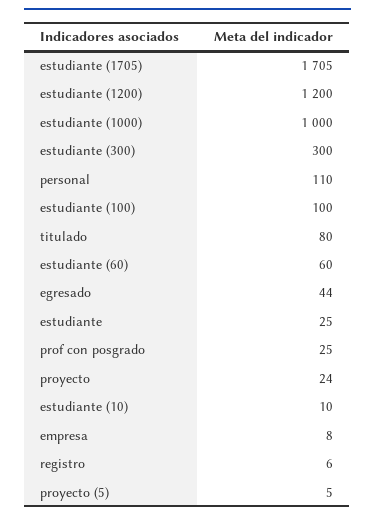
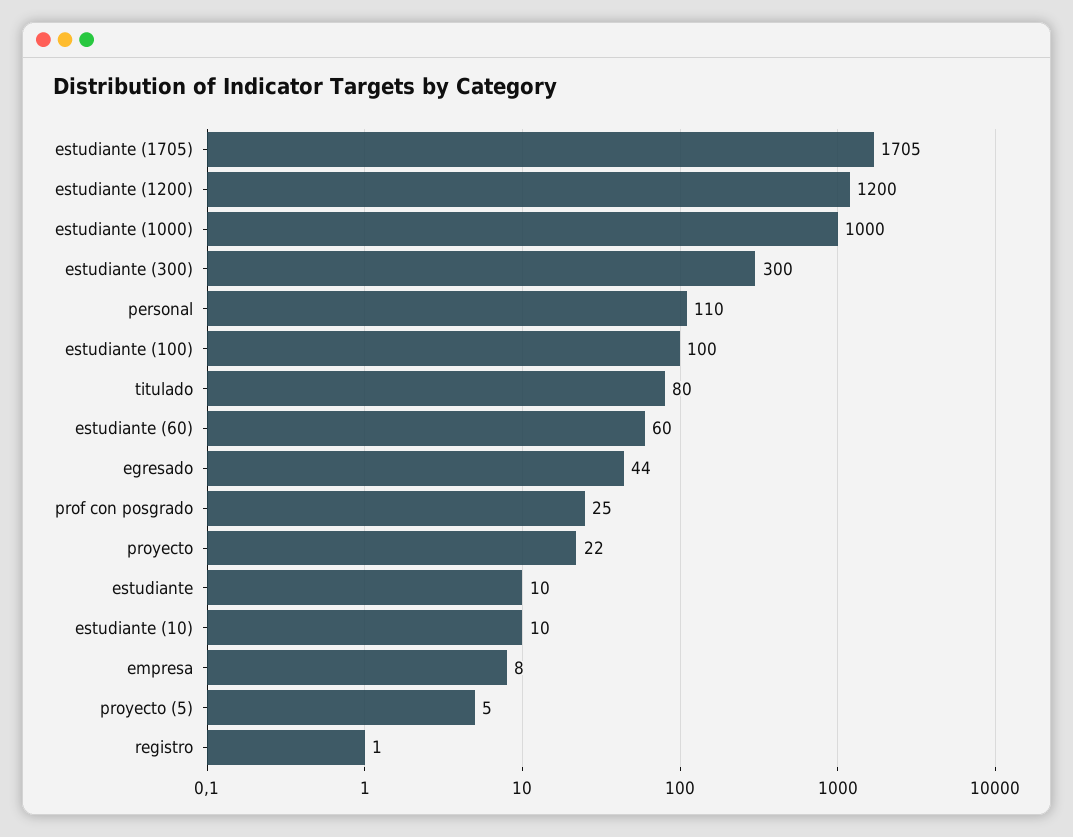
estudiante: 25 -> 10
proyecto: 24 -> 22
registro: 6 -> 1

